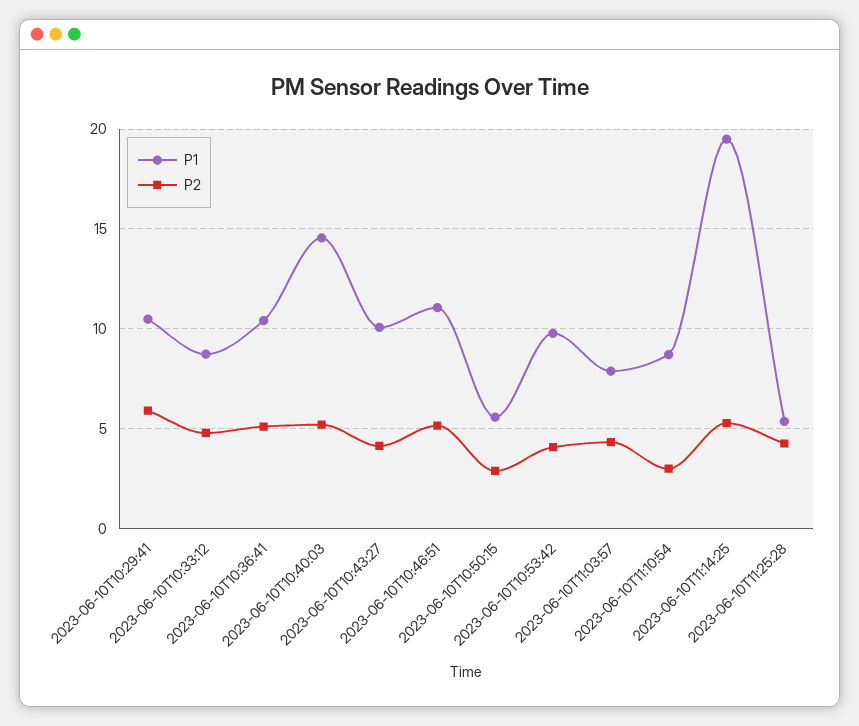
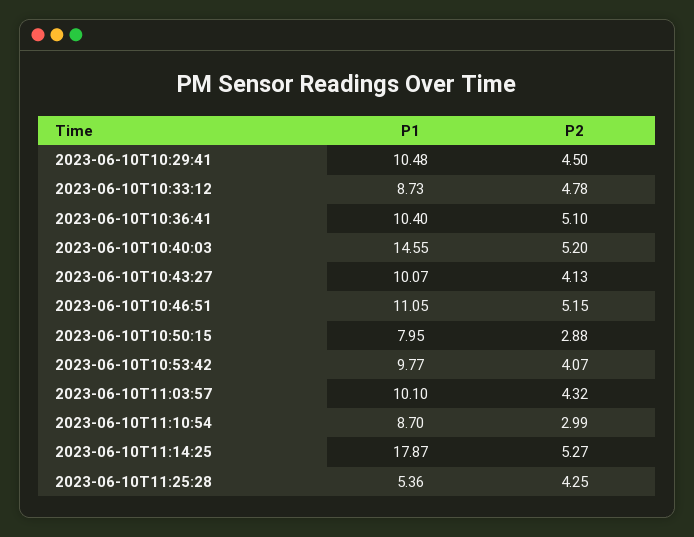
P2, 2023-06-10T10:29:41: 6 -> 4.5
P1, 2023-06-10T10:50:15: 5.5 -> 7.95
P1, 2023-06-10T11:03:57: 8 -> 10.1
P1, 2023-06-10T11:14:25: 19.5 -> 17.87

